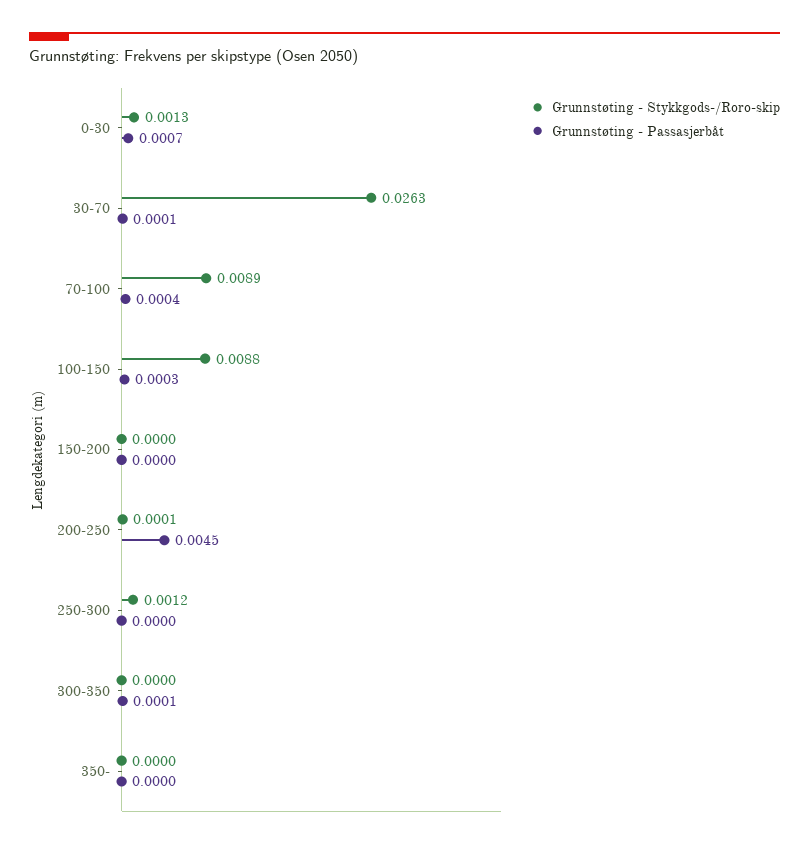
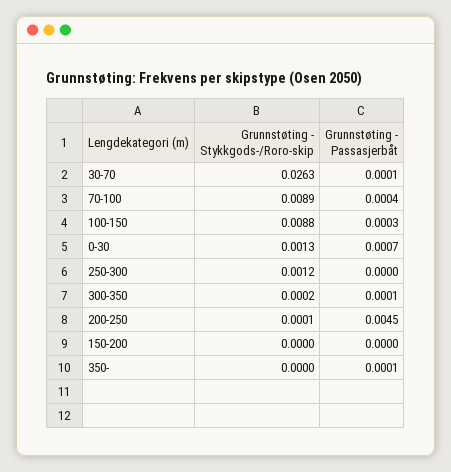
Grunnstøting - Stykkgods-/Roro-skip, 300-350: 0 -> 0.0002
Grunnstøting - Passasjerbåt, 350-: 0 -> 0.0001

